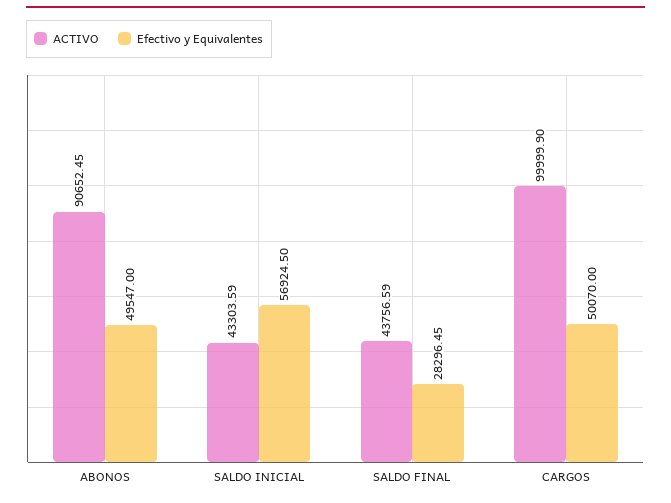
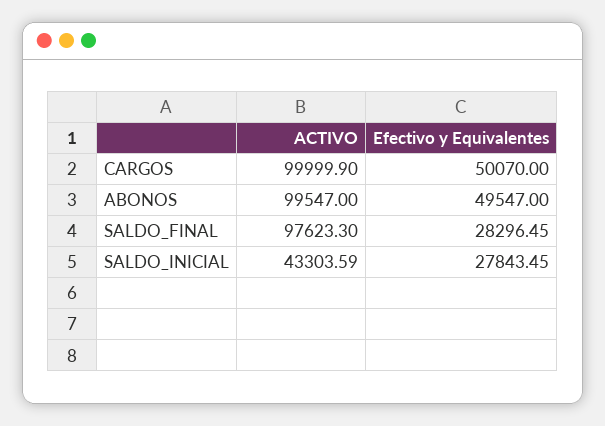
ACTIVO, ABONOS: 90652.45 -> 99547
Efectivo y Equivalentes, SALDO INICIAL: 56924.5 -> 27843.45
ACTIVO, SALDO FINAL: 43756.59 -> 97623.3

